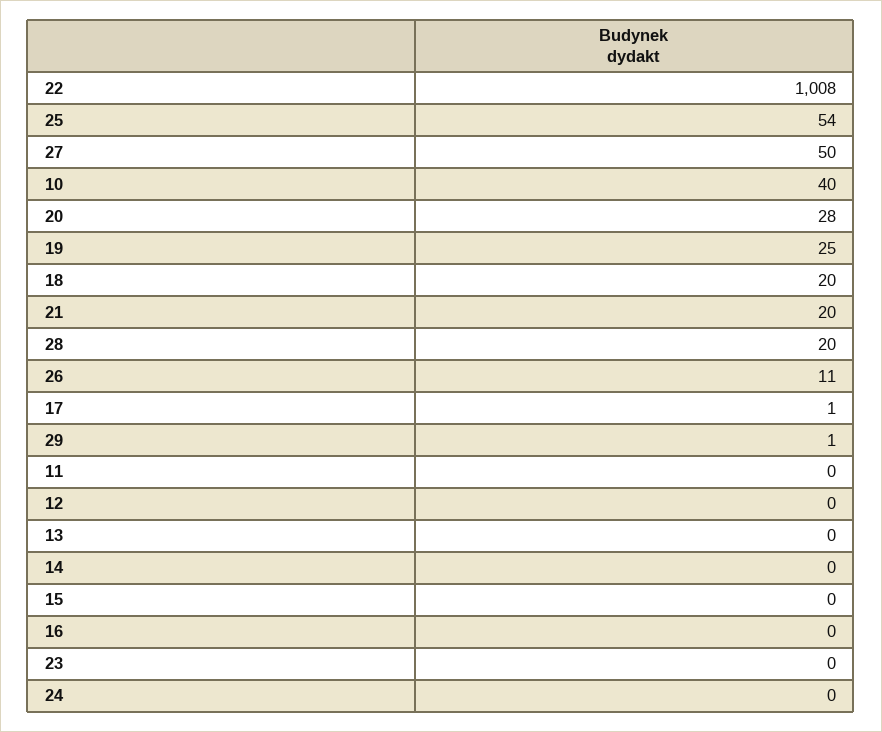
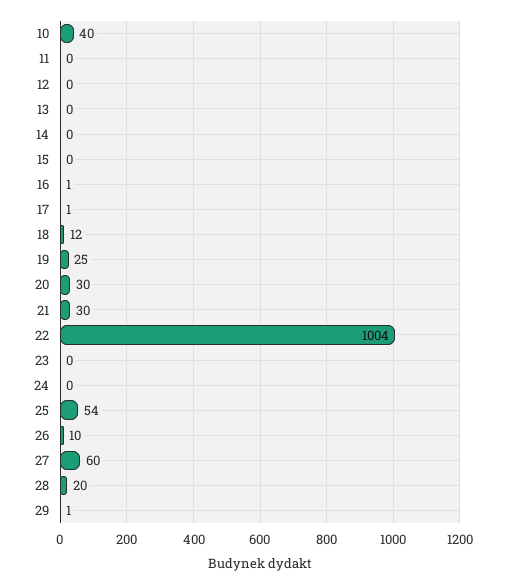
22: 1008 -> 1004
27: 50 -> 60
20: 28 -> 30
18: 20 -> 12
21: 20 -> 30
26: 11 -> 10
16: 0 -> 1

